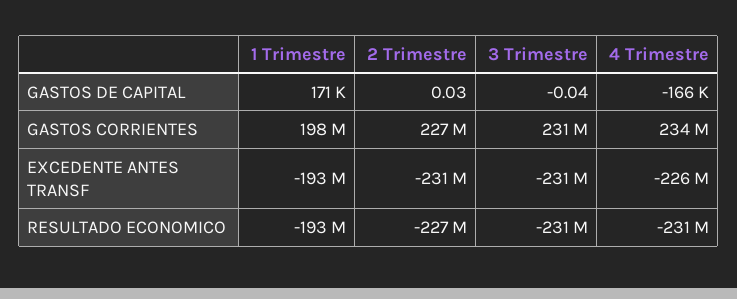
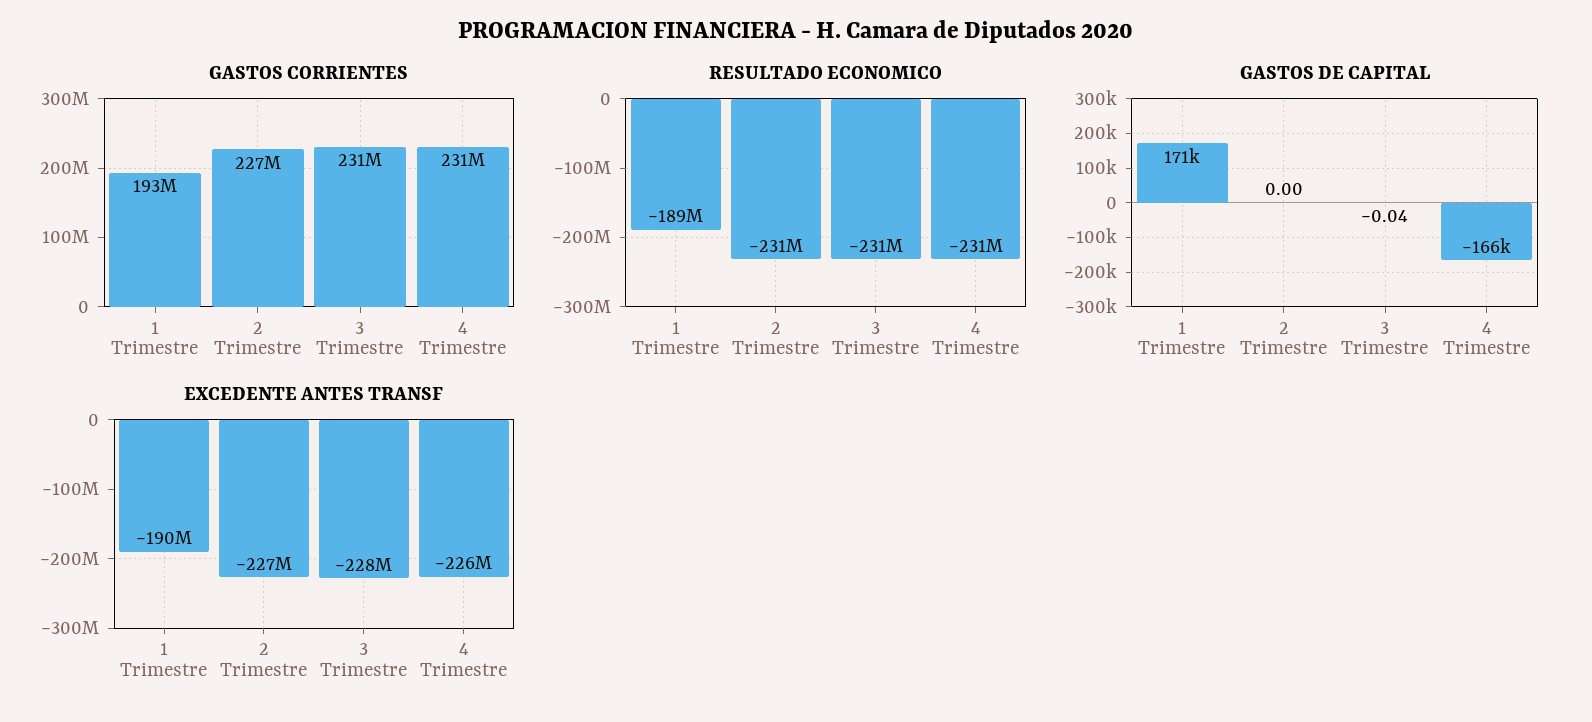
GASTOS DE CAPITAL, 2 Trimestre: 0.03 -> 0
GASTOS CORRIENTES, 1 Trimestre: 198000000 -> 193000000
GASTOS CORRIENTES, 4 Trimestre: 234000000 -> 231000000
EXCEDENTE ANTES TRANSF, 1 Trimestre: -193000000 -> -190000000
EXCEDENTE ANTES TRANSF, 2 Trimestre: -231000000 -> -227000000
EXCEDENTE ANTES TRANSF, 3 Trimestre: -231000000 -> -228000000
RESULTADO ECONOMICO, 1 Trimestre: -193000000 -> -189000000
RESULTADO ECONOMICO, 2 Trimestre: -227000000 -> -231000000

